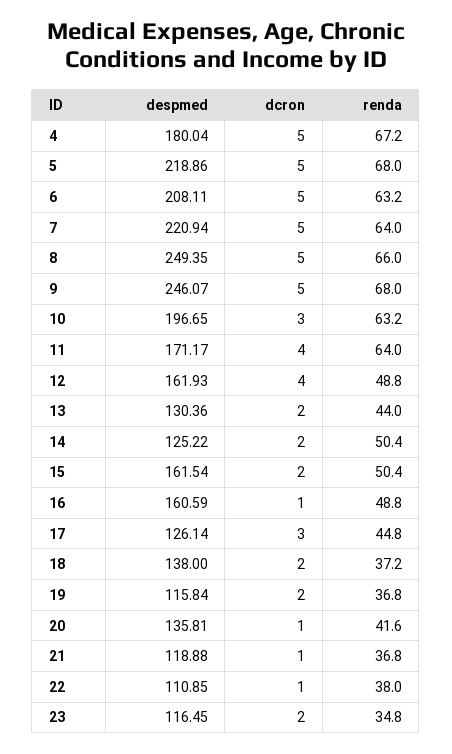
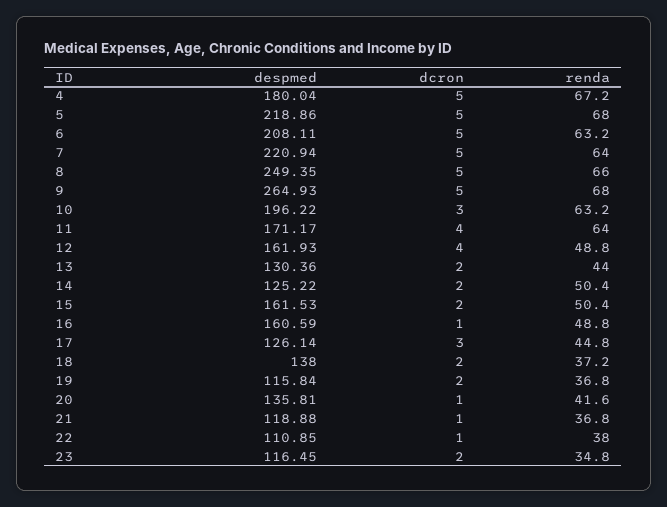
despmed, 9: 246.07 -> 264.93
despmed, 10: 196.65 -> 196.22
despmed, 15: 161.54 -> 161.53

